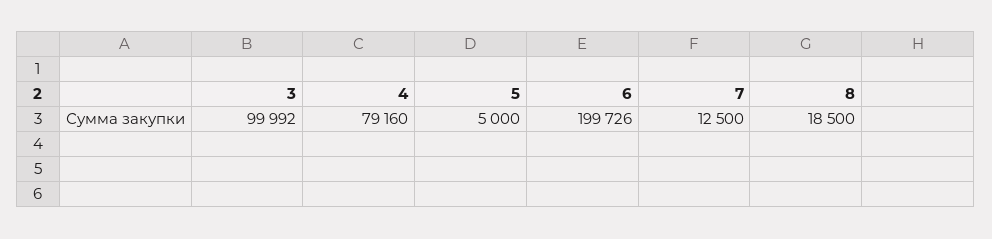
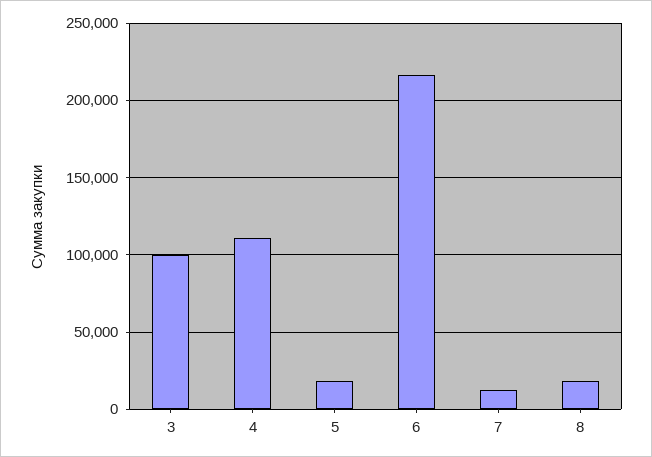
4: 79160 -> 110000
5: 5000 -> 20000
6: 199726 -> 215000

